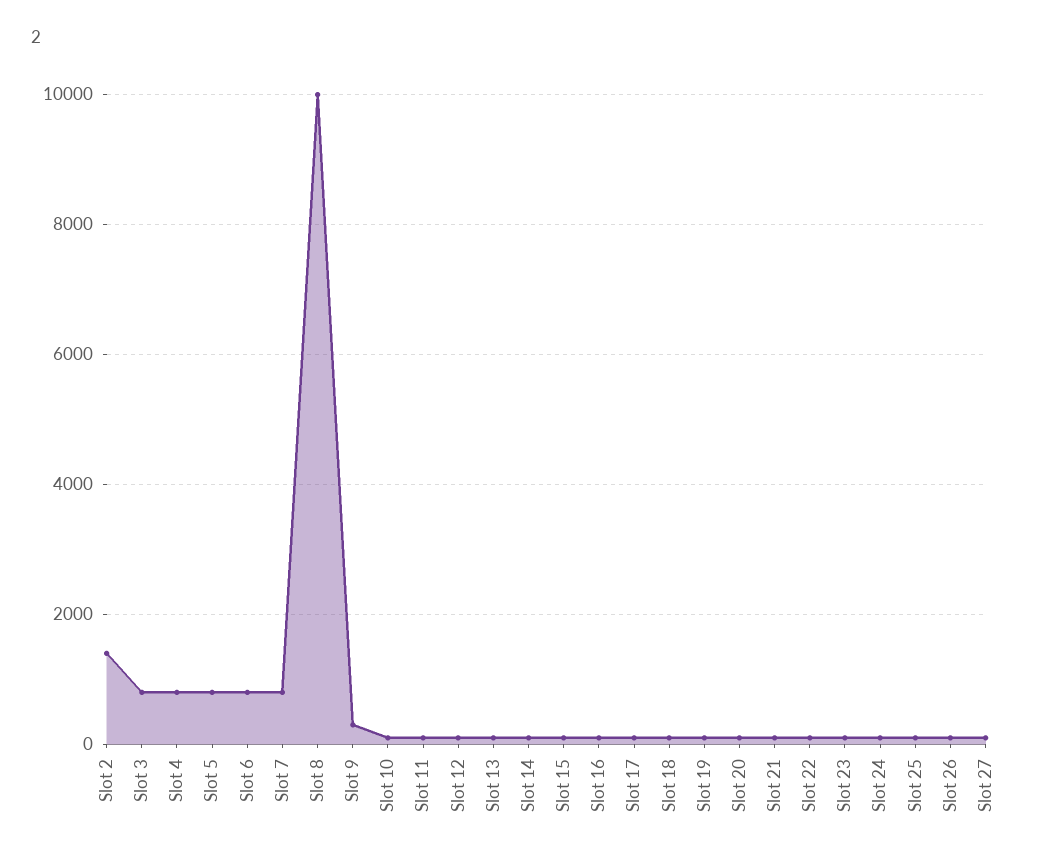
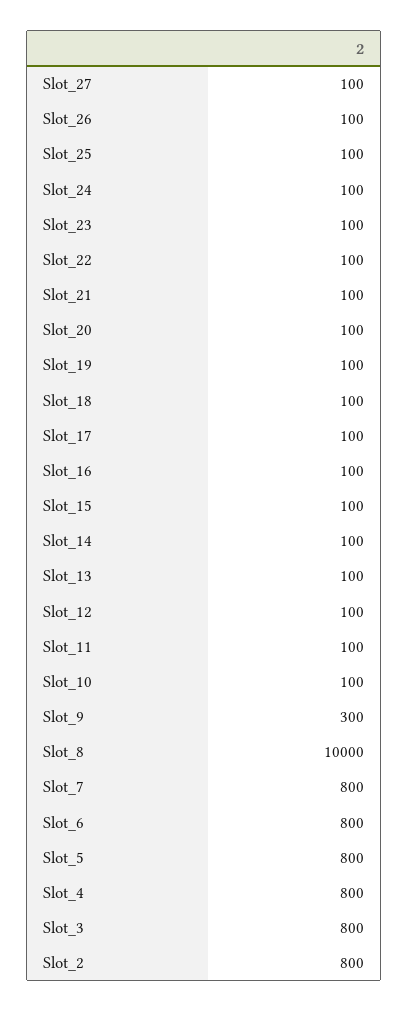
Slot 2: 1400 -> 800

